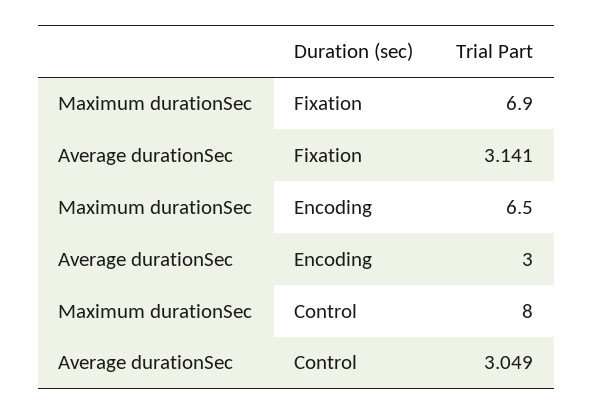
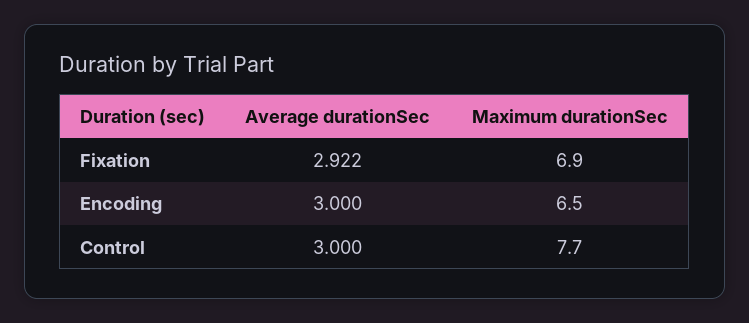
Average durationSec, Fixation: 3.141 -> 2.922
Maximum durationSec, Control: 8 -> 7.7
Average durationSec, Control: 3.049 -> 3

